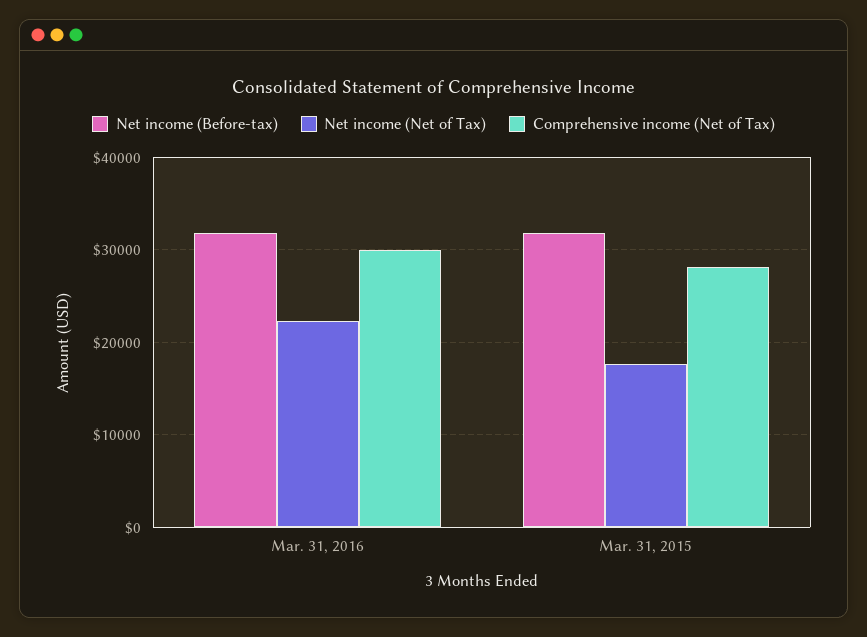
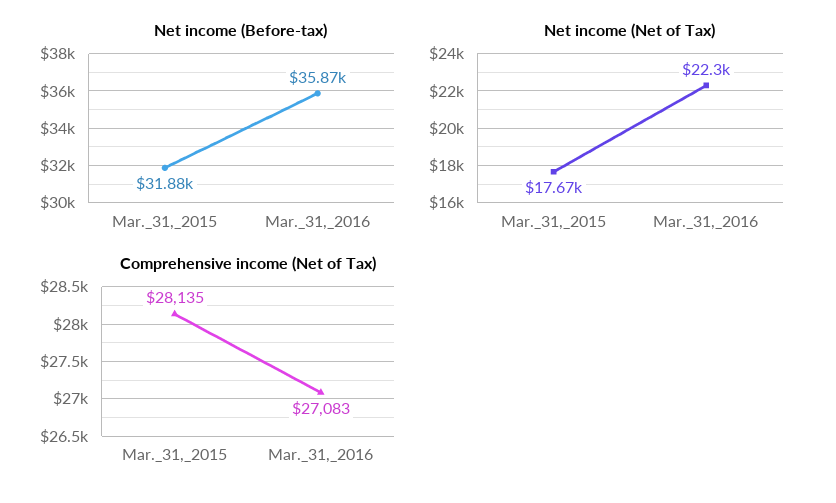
Net income (Before-tax), Mar. 31, 2016: 32000 -> 35870
Comprehensive income (Net of Tax), Mar. 31, 2016: 30000 -> 27083

